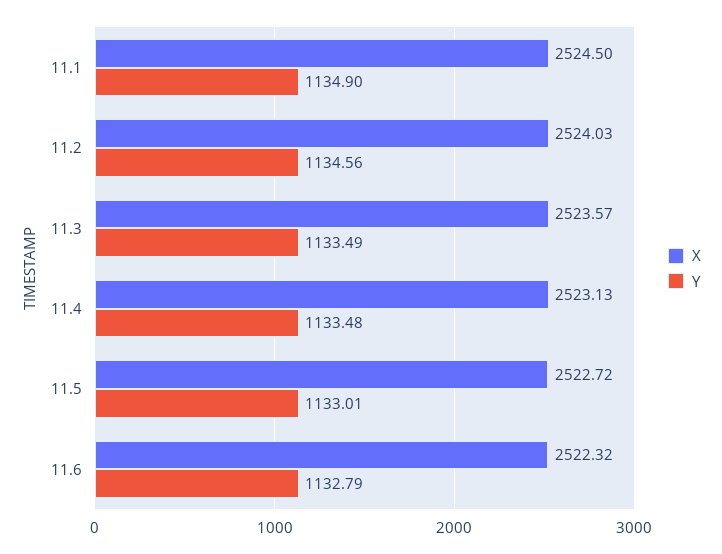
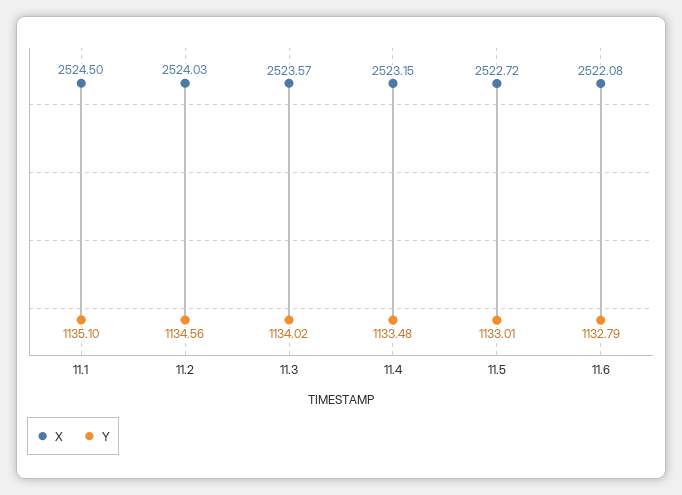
Y, 11.1: 1134.9 -> 1135.1
Y, 11.3: 1133.49 -> 1134.02
X, 11.4: 2523.13 -> 2523.15
X, 11.6: 2522.32 -> 2522.08

